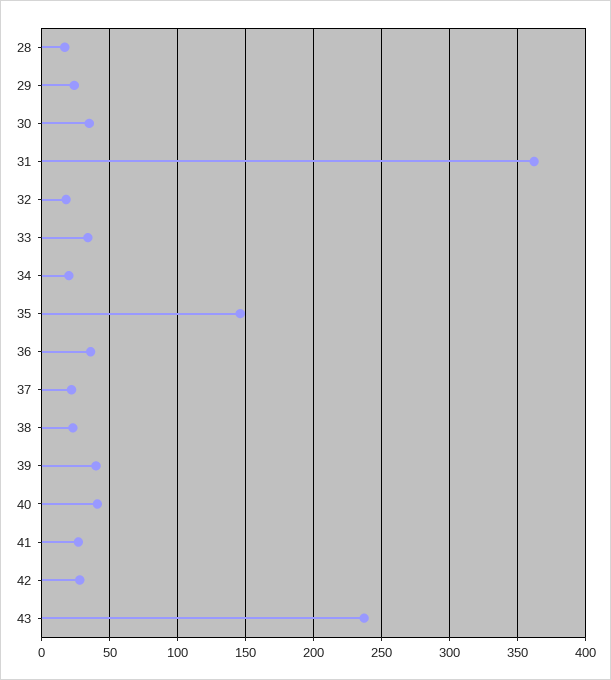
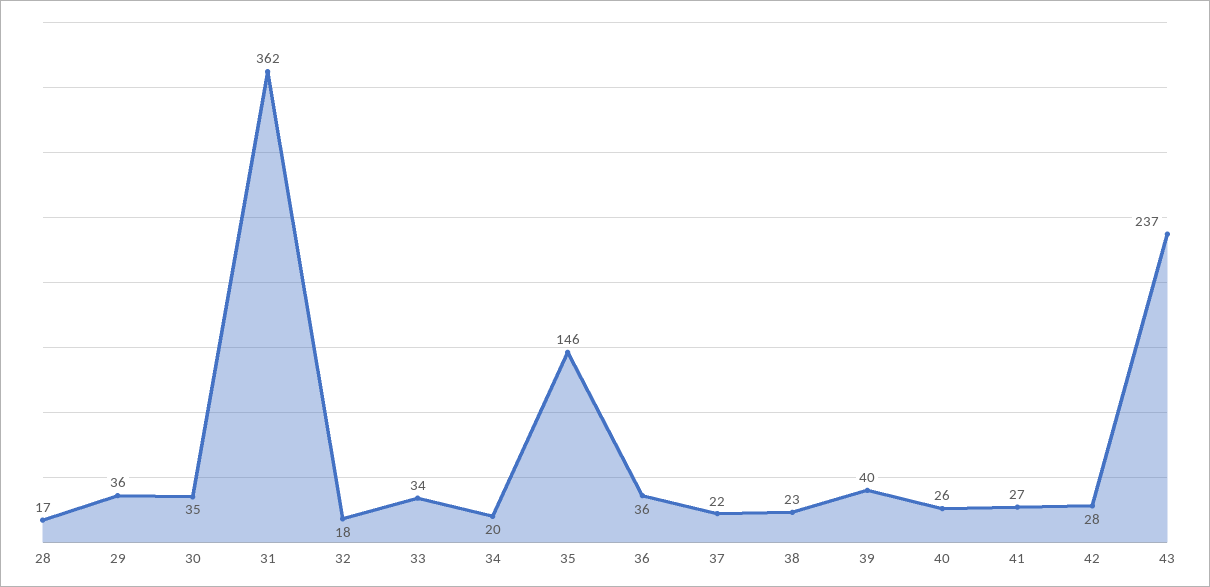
29: 25 -> 36
40: 40 -> 26

